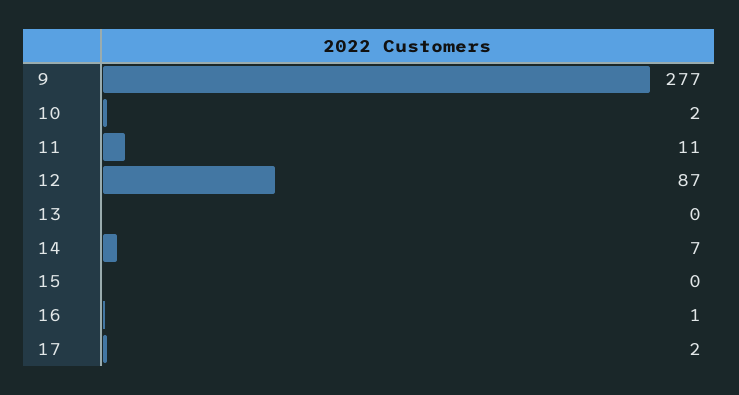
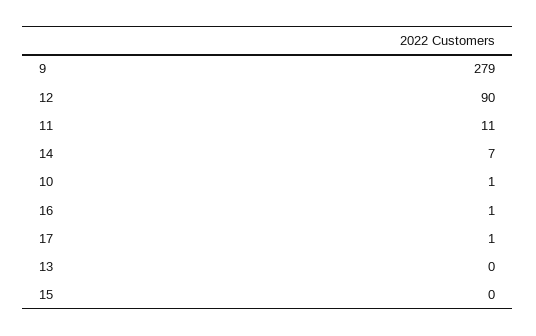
9: 277 -> 279
10: 2 -> 1
12: 87 -> 90
17: 2 -> 1

